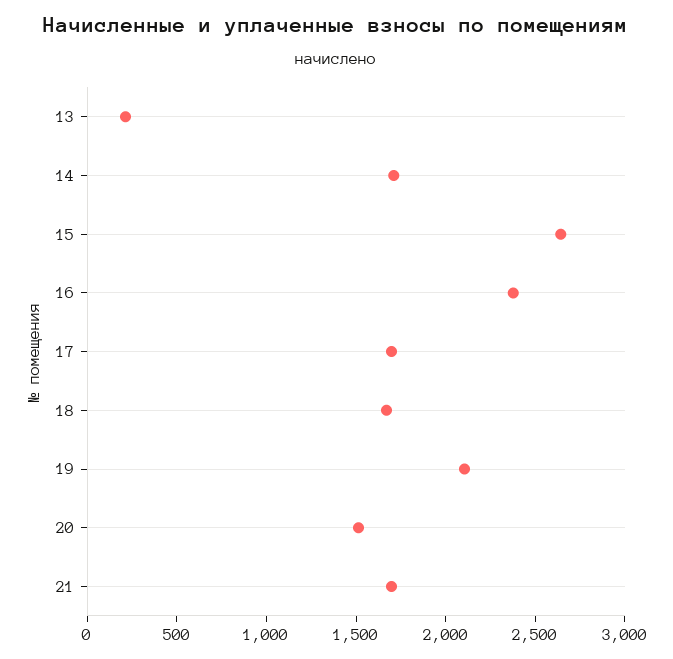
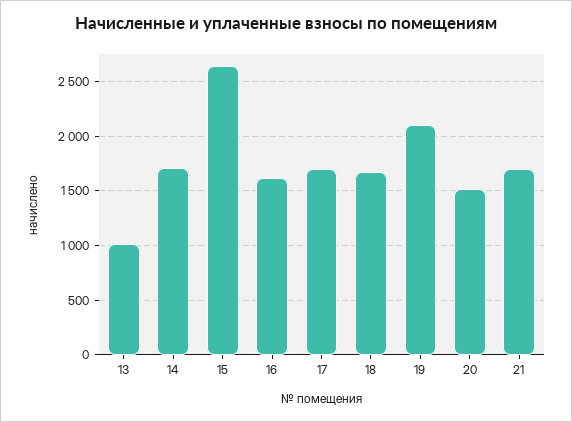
13: 200 -> 1000
16: 2400 -> 1600

